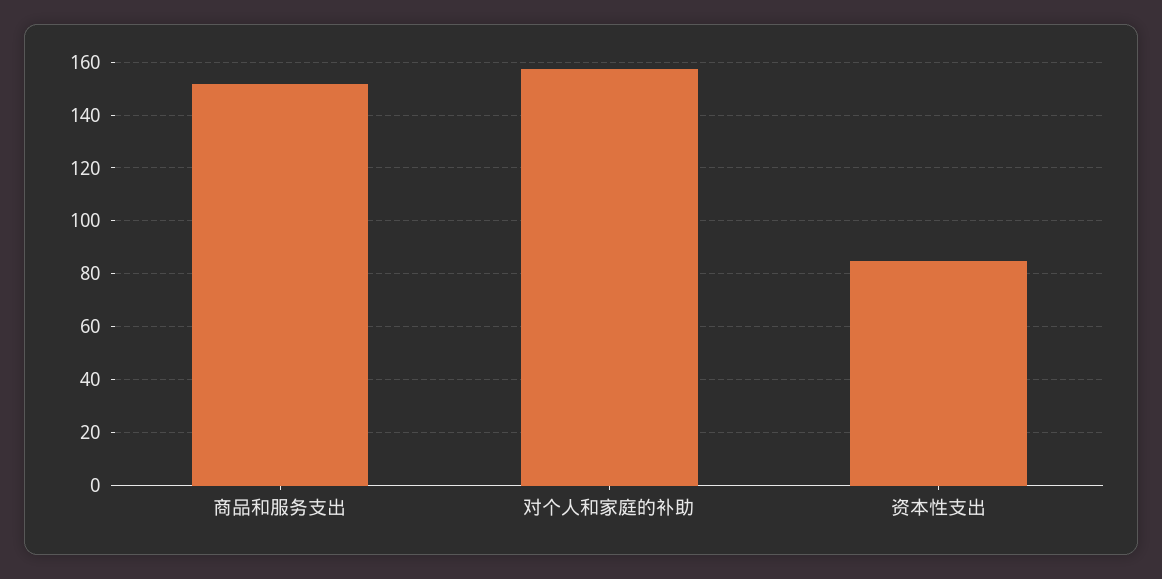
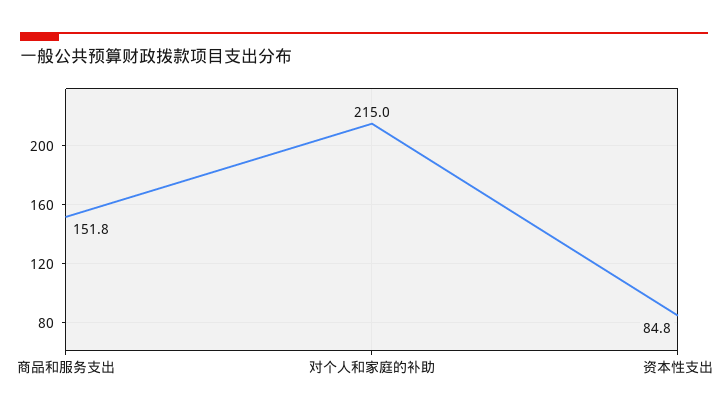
对个人和家庭的补助: 157.5 -> 215

